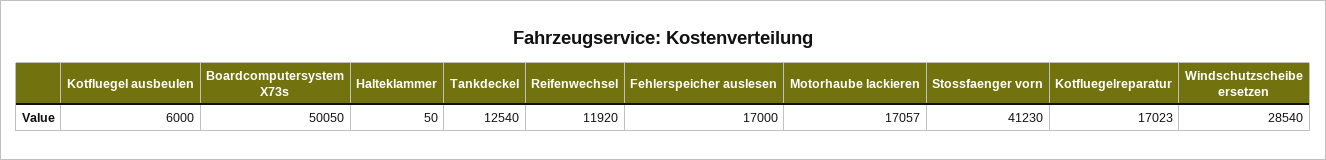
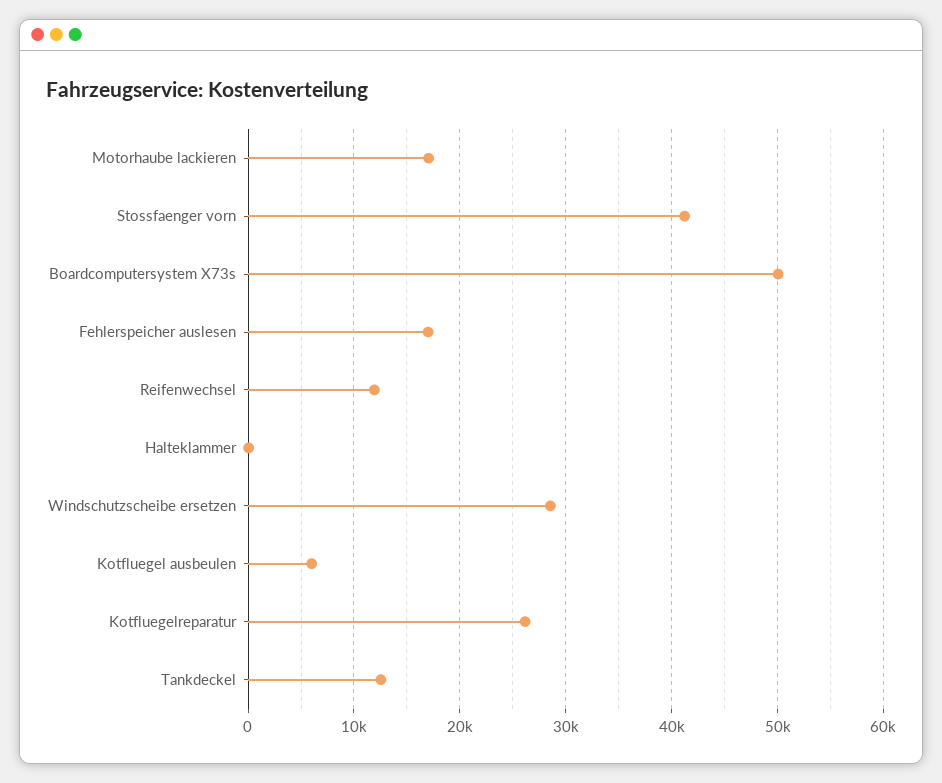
Kotfluegelreparatur: 17023 -> 26000

